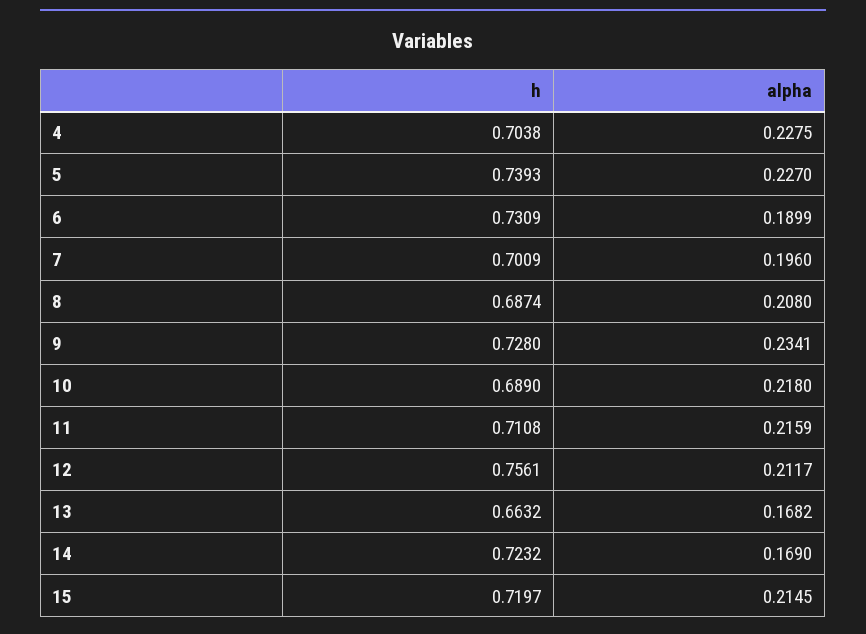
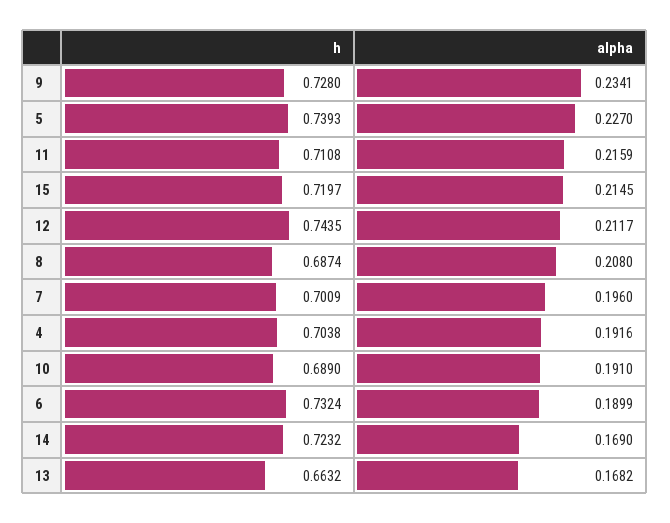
alpha, 4: 0.2275 -> 0.1916
h, 6: 0.7309 -> 0.7324
alpha, 10: 0.218 -> 0.191
h, 12: 0.7561 -> 0.7435

